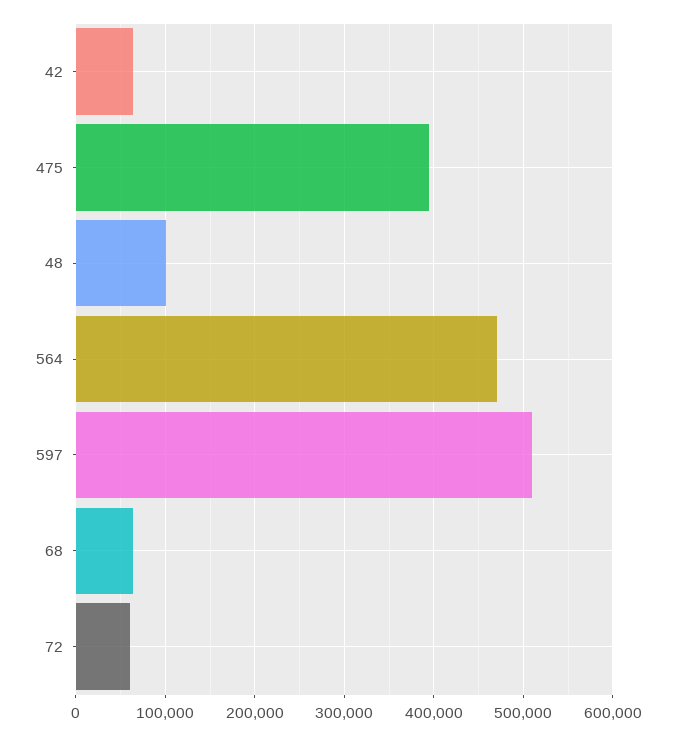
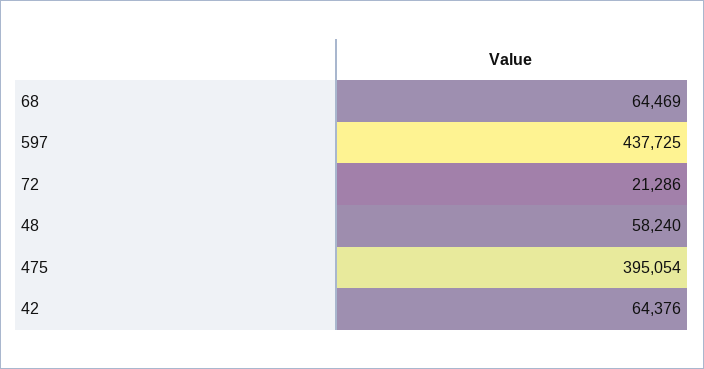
48: 100000 -> 58240
564: 470000 -> none
597: 510000 -> 437725
72: 60000 -> 21286

